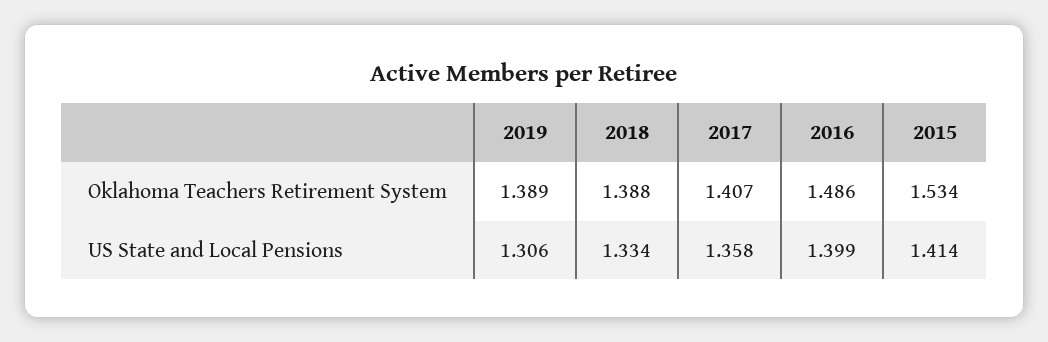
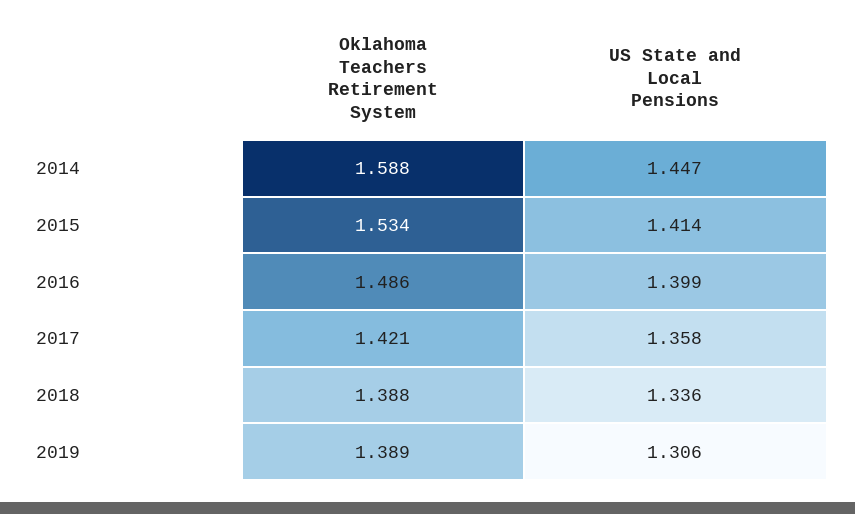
2017, Oklahoma Teachers Retirement System: 1.407 -> 1.421
2018, US State and Local Pensions: 1.334 -> 1.336
2014, Oklahoma Teachers Retirement System: none -> 1.588
2014, US State and Local Pensions: none -> 1.447

